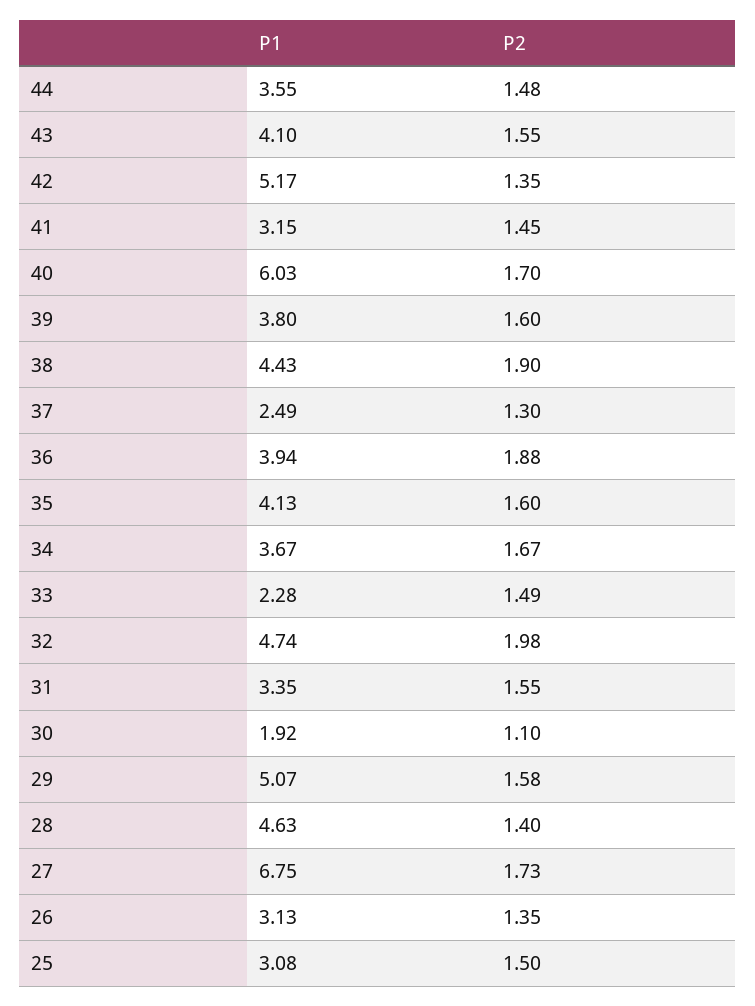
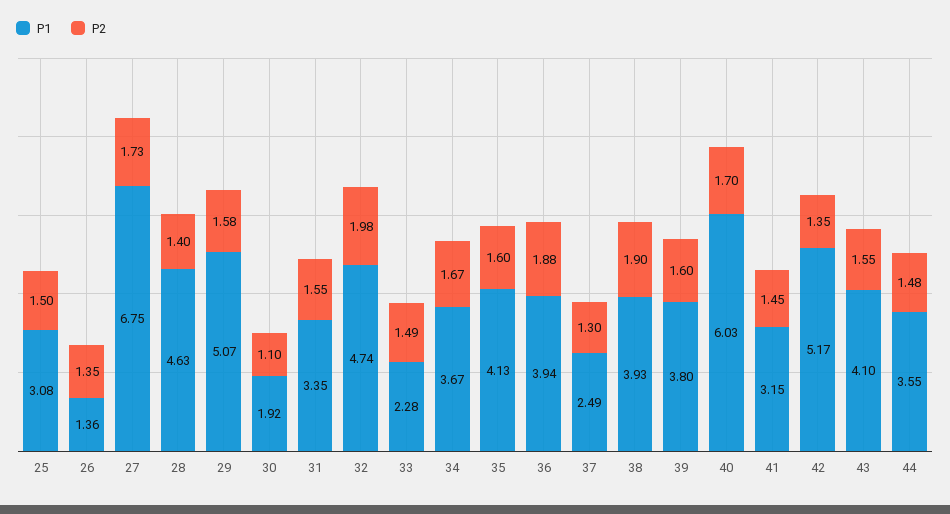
P1, 38: 4.43 -> 3.93
P1, 26: 3.13 -> 1.36

